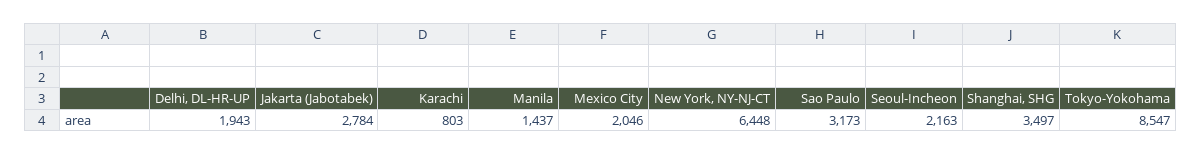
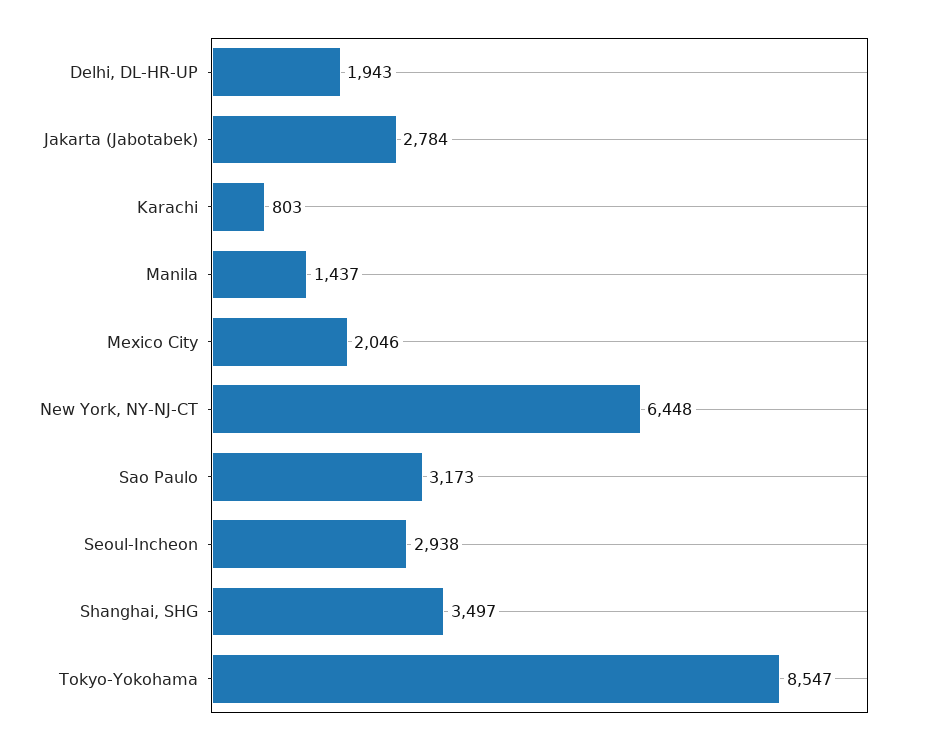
Seoul-Incheon: 2163 -> 2938

